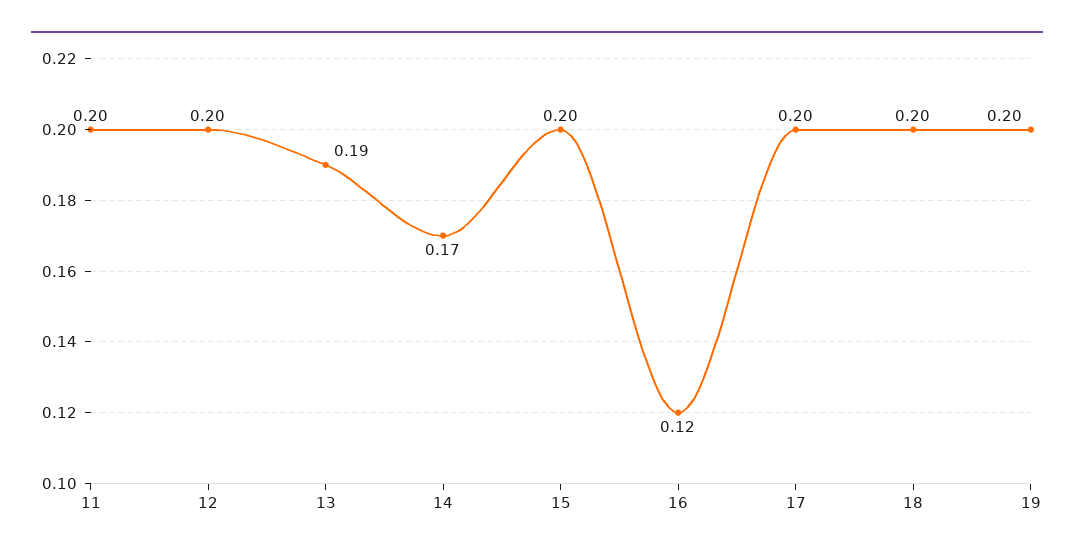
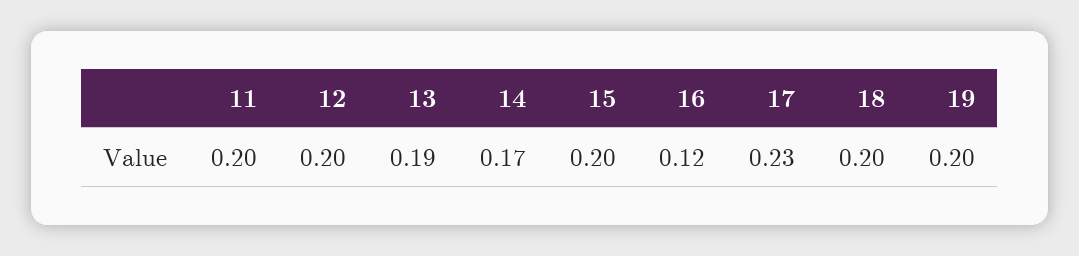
17: 0.2 -> 0.23

